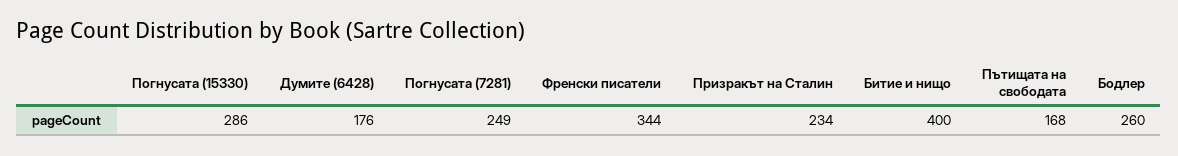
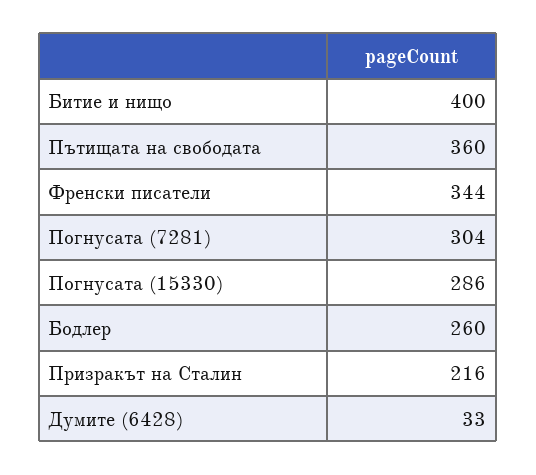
Думите (6428): 176 -> 33
Погнусата (7281): 249 -> 304
Призракът на Сталин: 234 -> 216
Пътищата на свободата: 168 -> 360

